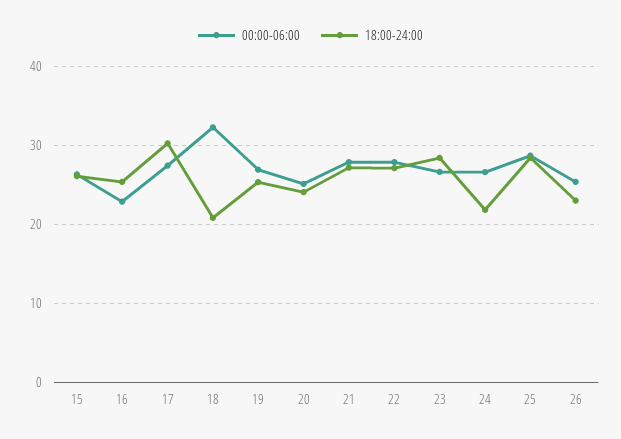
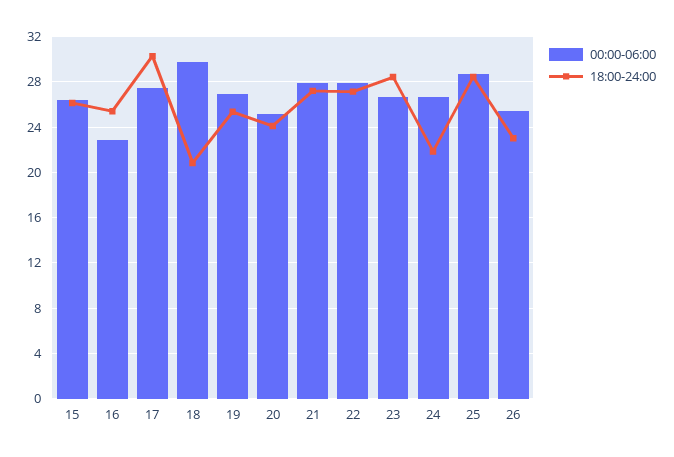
00:00-06:00, 18: 32 -> 30

